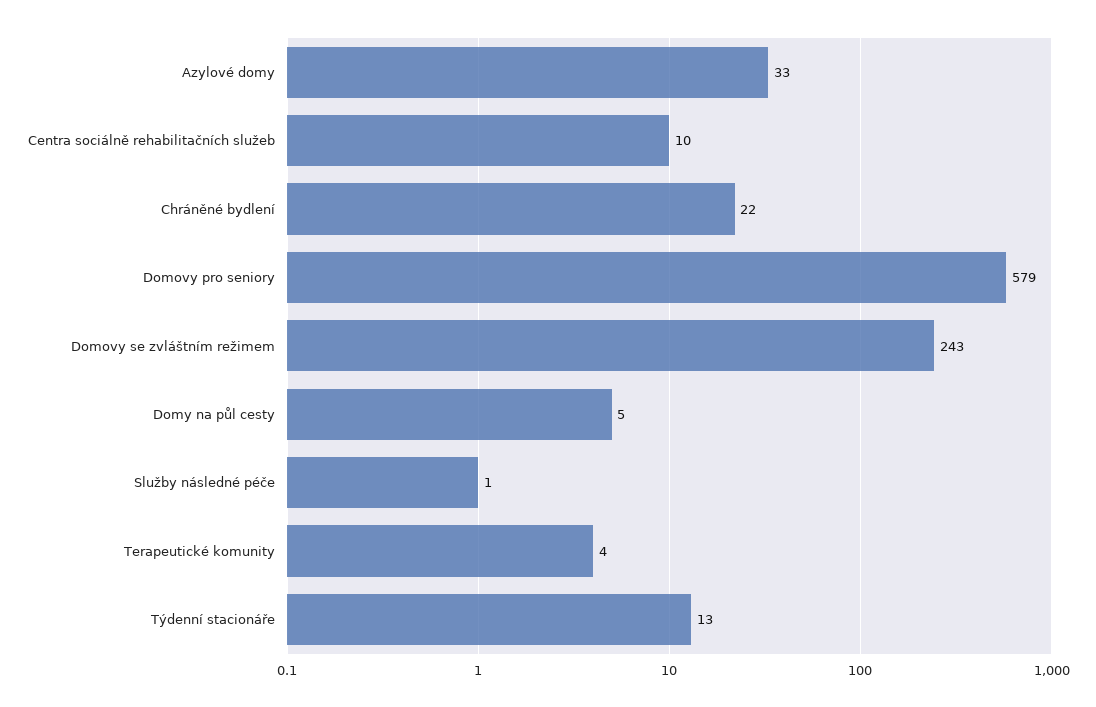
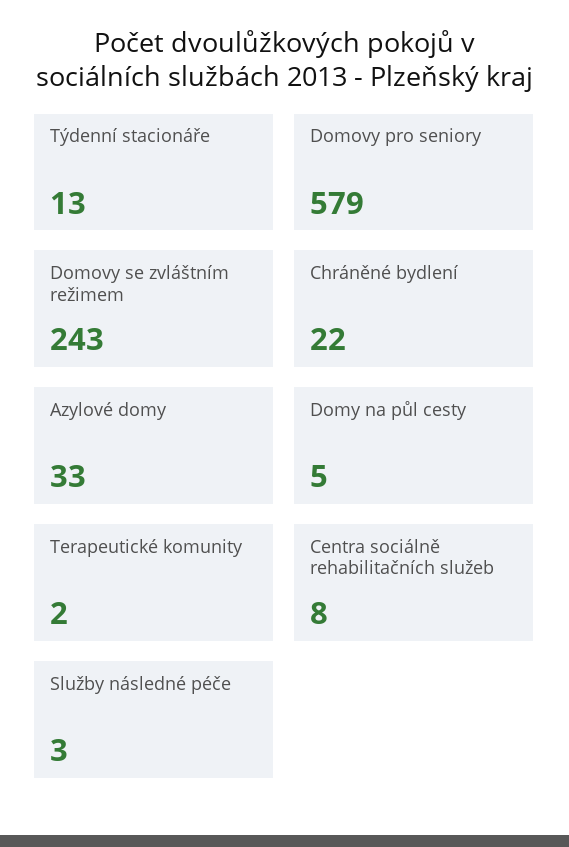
Centra sociálně rehabilitačních služeb: 10 -> 8
Služby následné péče: 1 -> 3
Terapeutické komunity: 4 -> 2

